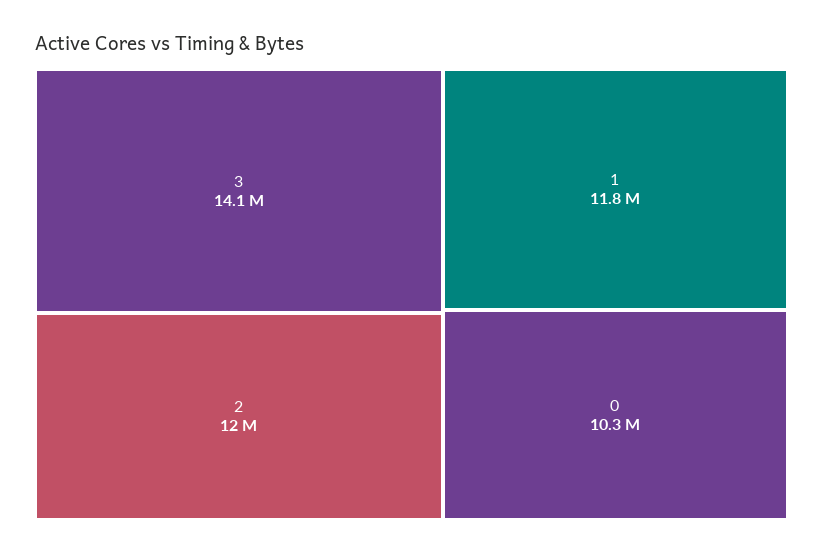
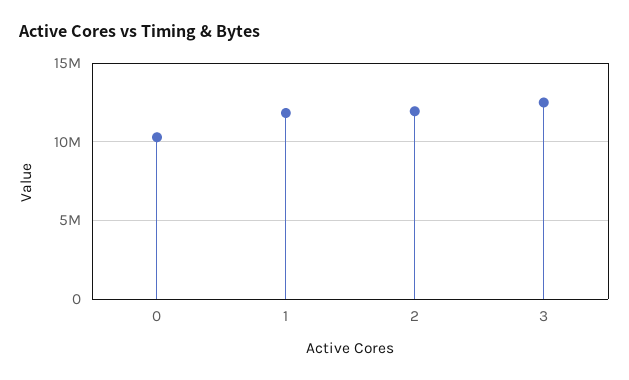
3: 14100000 -> 12500000

